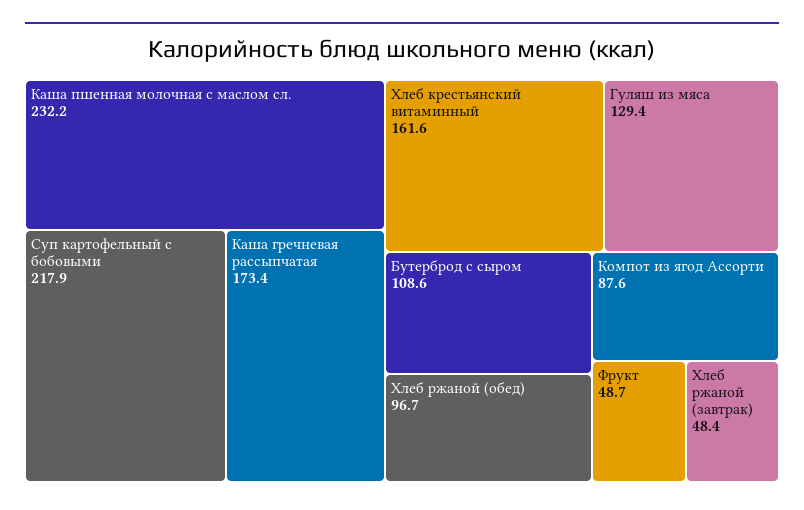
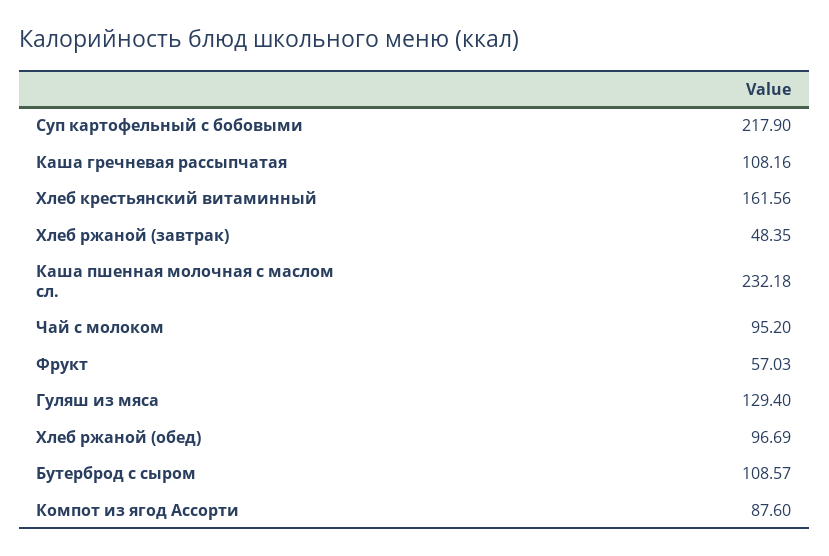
Каша гречневая рассыпчатая: 173.4 -> 108.16
Фрукт: 48.7 -> 57.03
Чай с молоком: none -> 95.2

